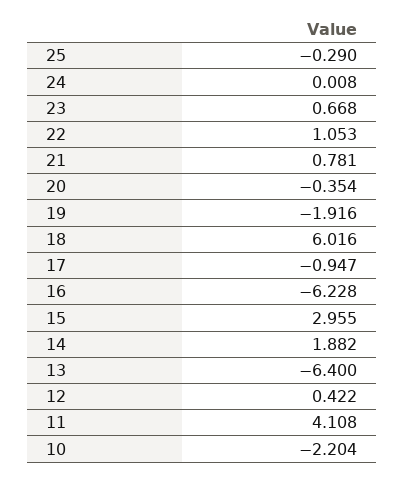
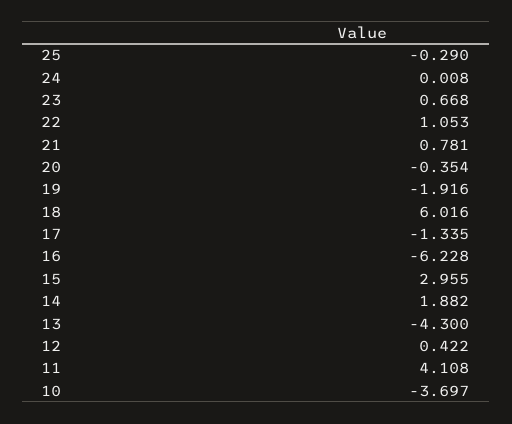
17: -0.947 -> -1.335
13: -6.4 -> -4.3
10: -2.204 -> -3.697

